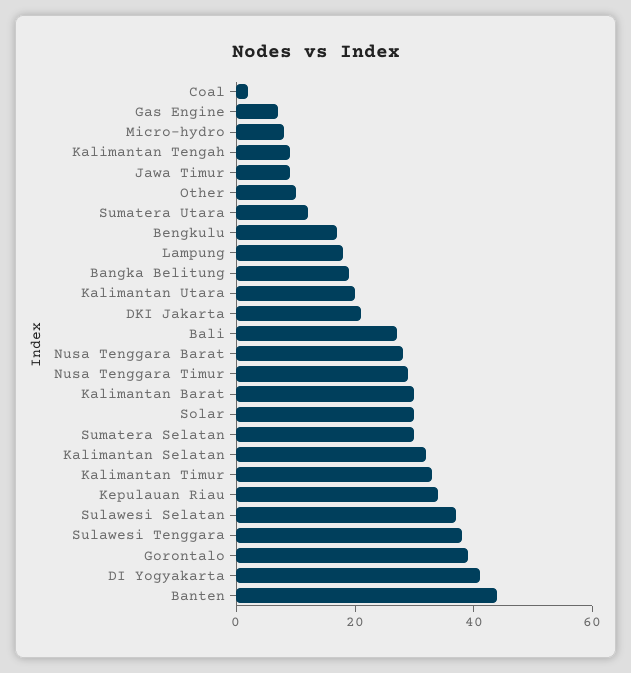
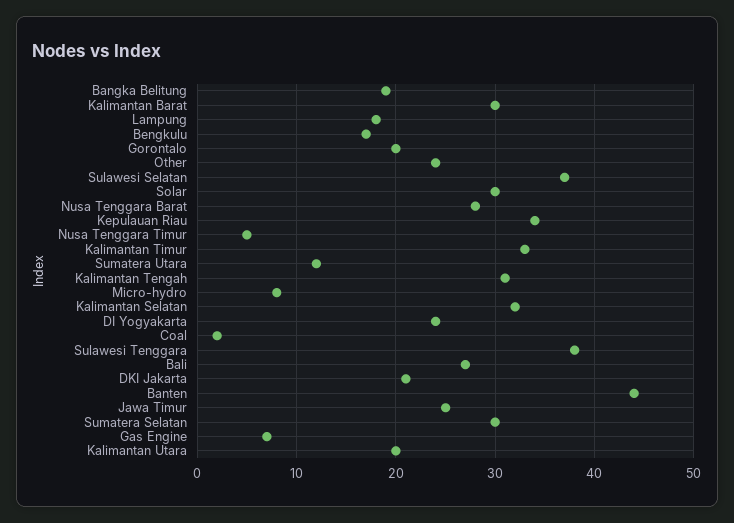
Kalimantan Tengah: 10 -> 31
Jawa Timur: 10 -> 25
Other: 10 -> 24
Nusa Tenggara Timur: 30 -> 5
Gorontalo: 40 -> 20
DI Yogyakarta: 40 -> 24

